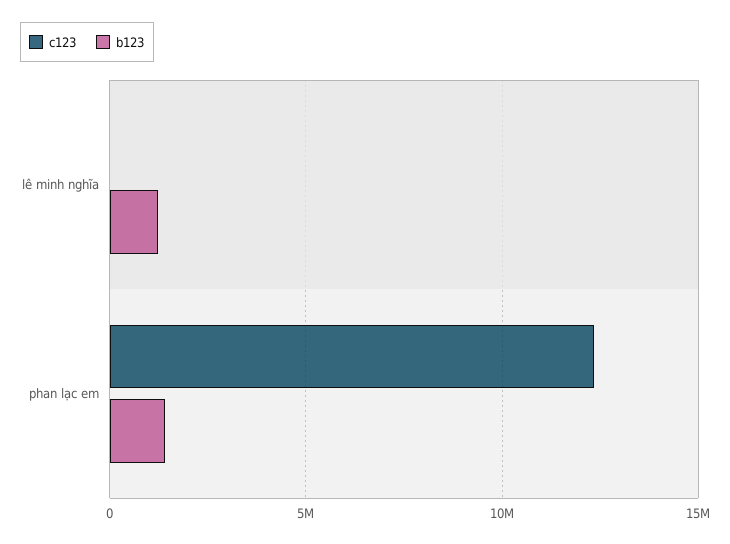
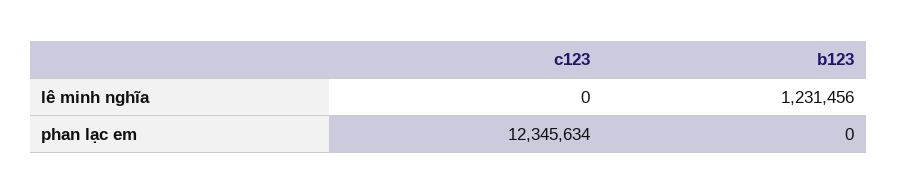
b123, phan lạc em: 1500000 -> 0

